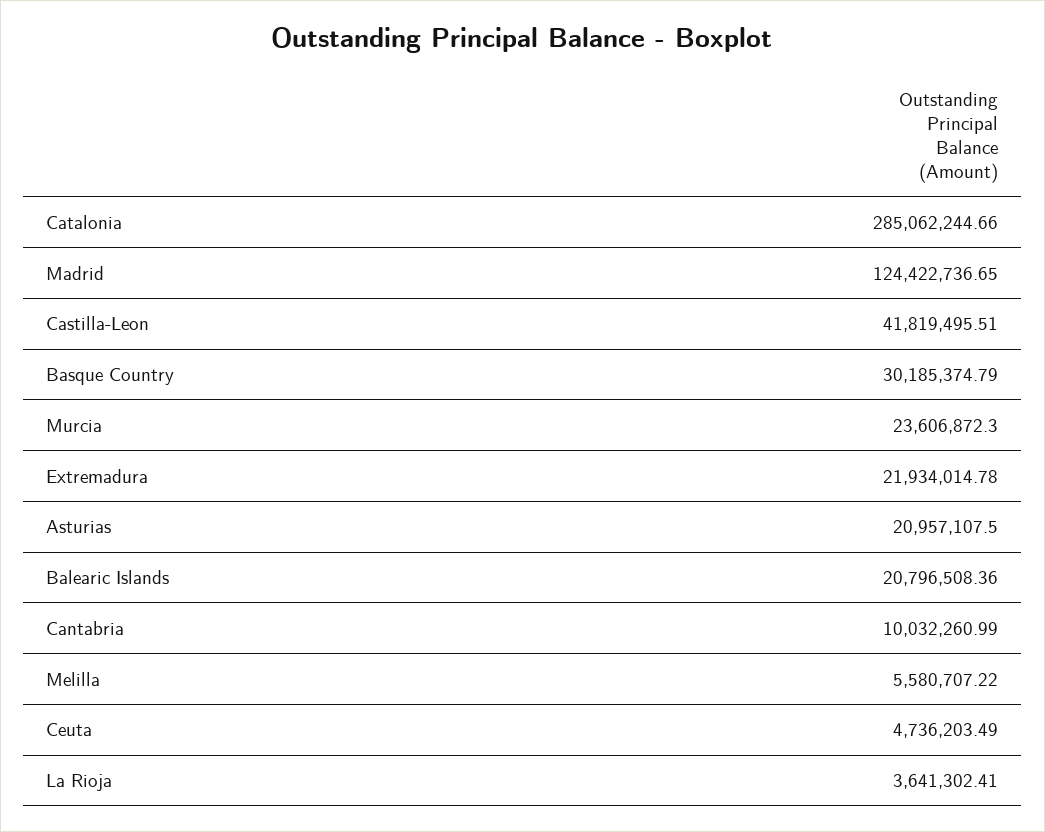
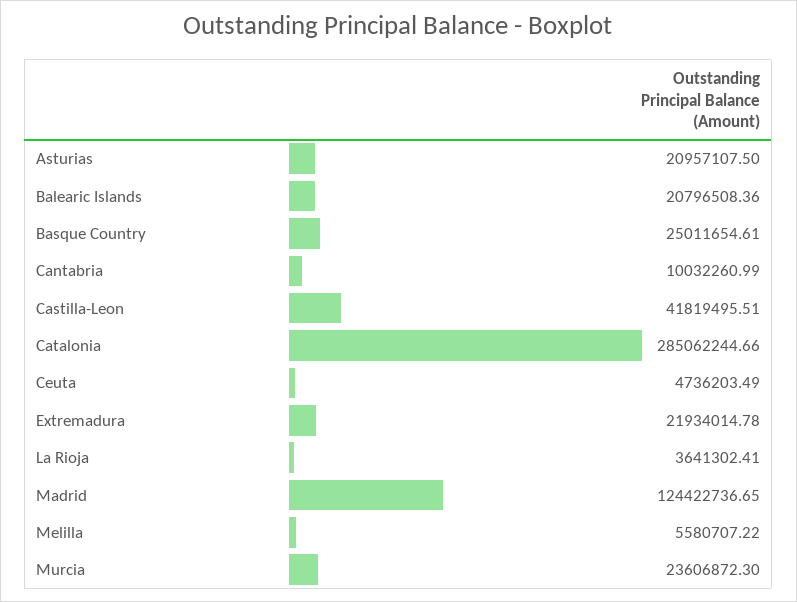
Basque Country: 30185374.79 -> 25011654.61

